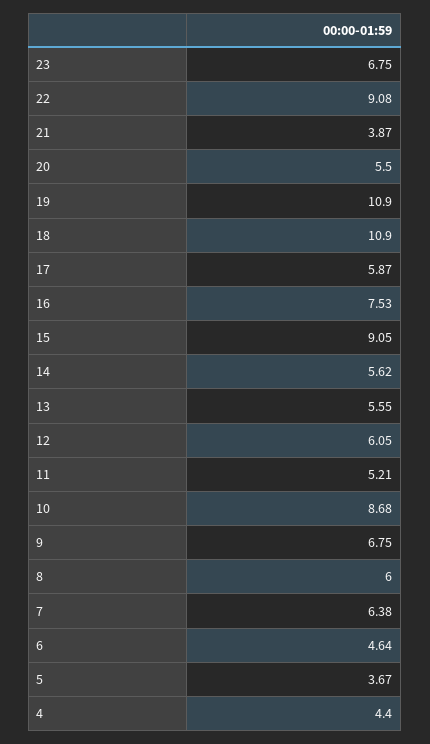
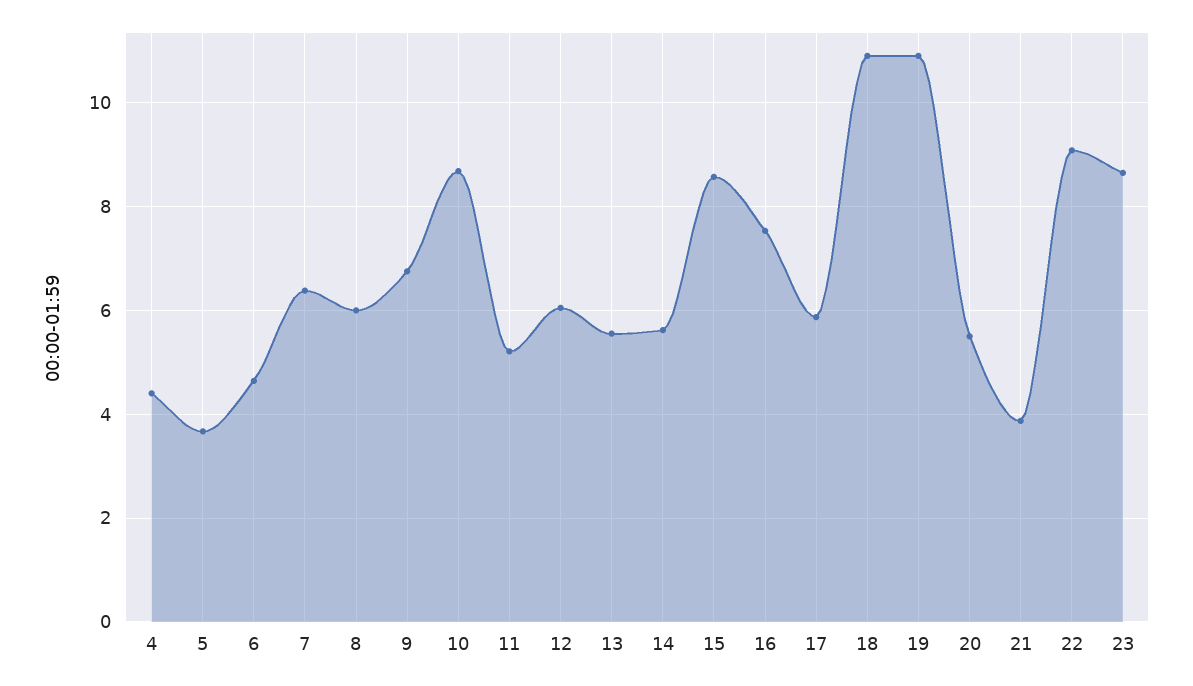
23: 6.75 -> 8.6
15: 9.05 -> 8.6

